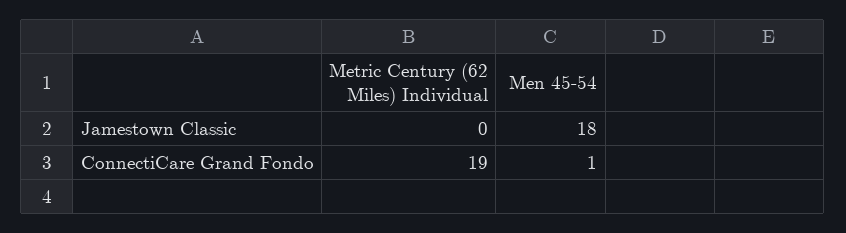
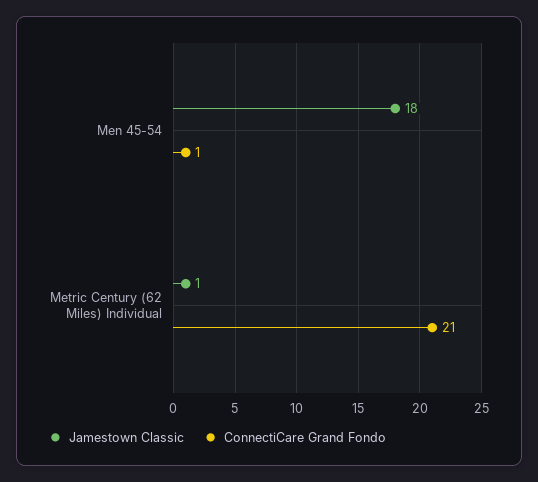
Jamestown Classic, Metric Century (62 Miles) Individual: 0 -> 1
ConnectiCare Grand Fondo, Metric Century (62 Miles) Individual: 19 -> 21

